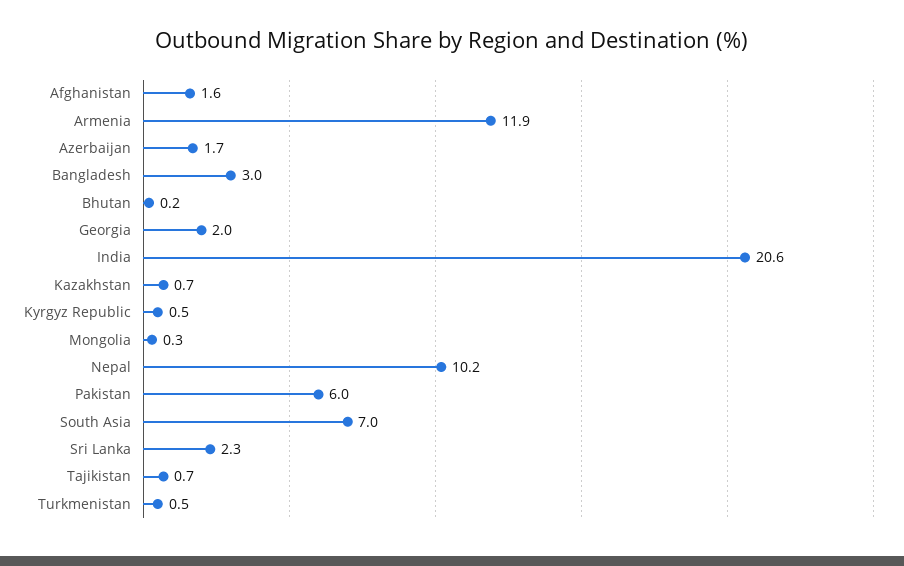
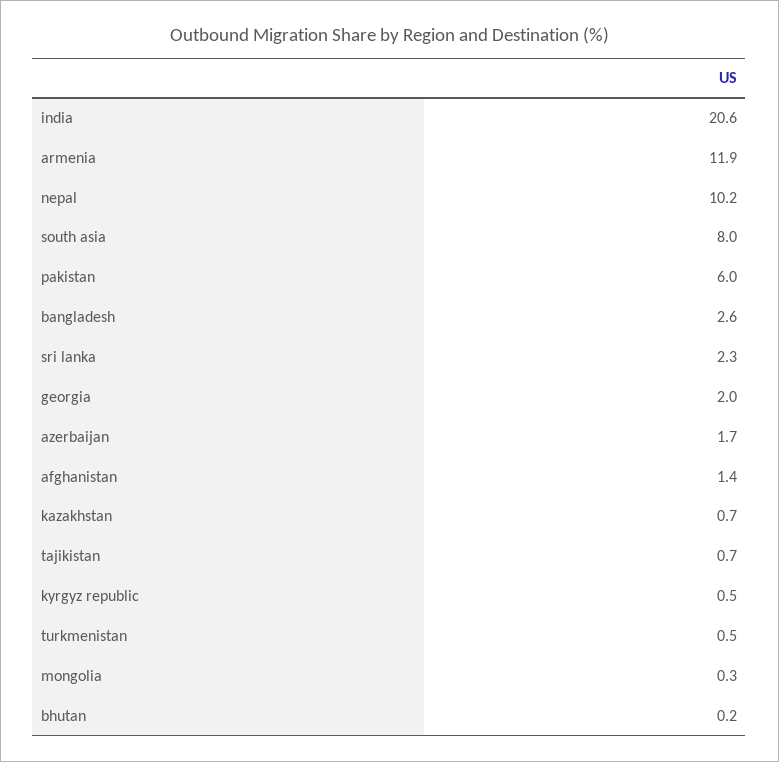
Afghanistan: 1.6 -> 1.4
Bangladesh: 3 -> 2.6
South Asia: 7 -> 8

